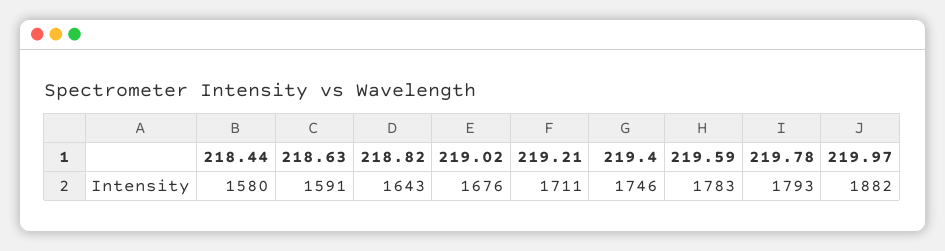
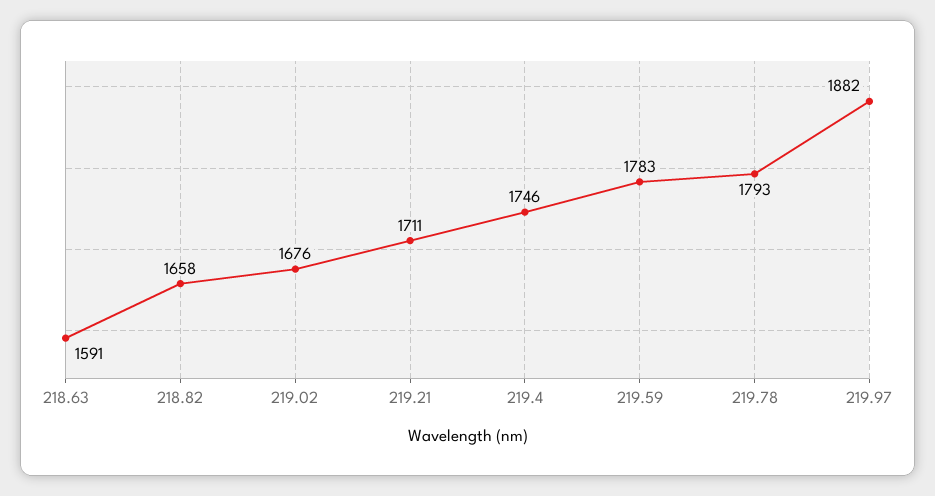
218.44: 1580 -> none
218.82: 1643 -> 1658

